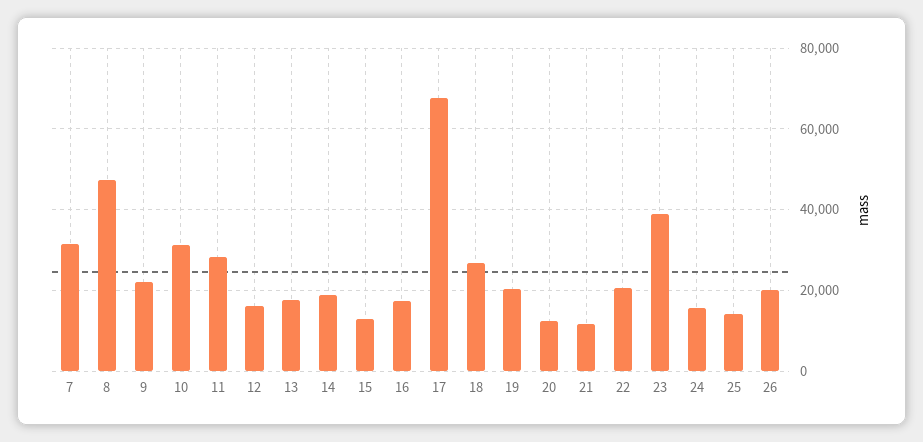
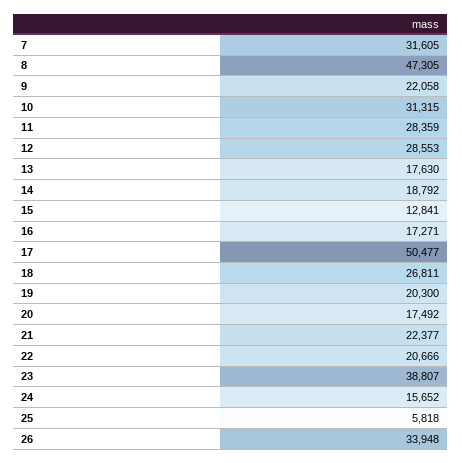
12: 16000 -> 28553
17: 68000 -> 50477
20: 12000 -> 17492
21: 12000 -> 22377
25: 14000 -> 5818
26: 20000 -> 33948

